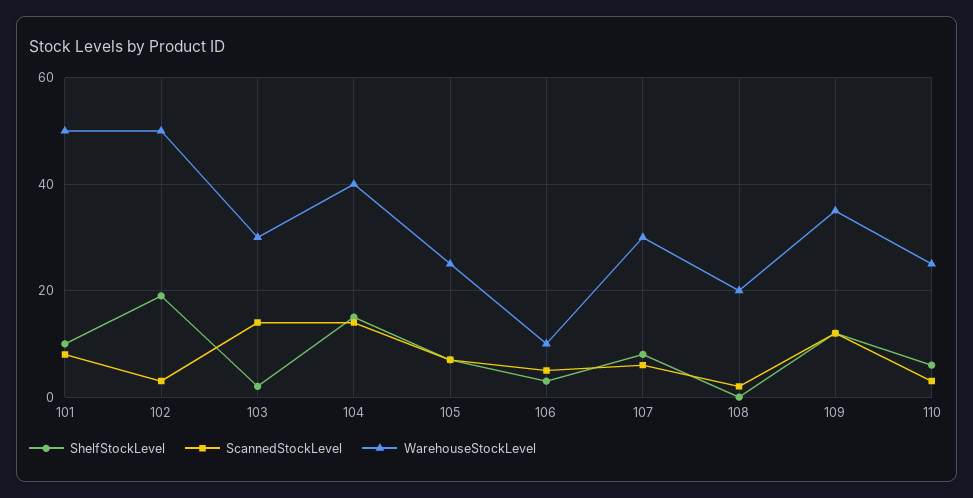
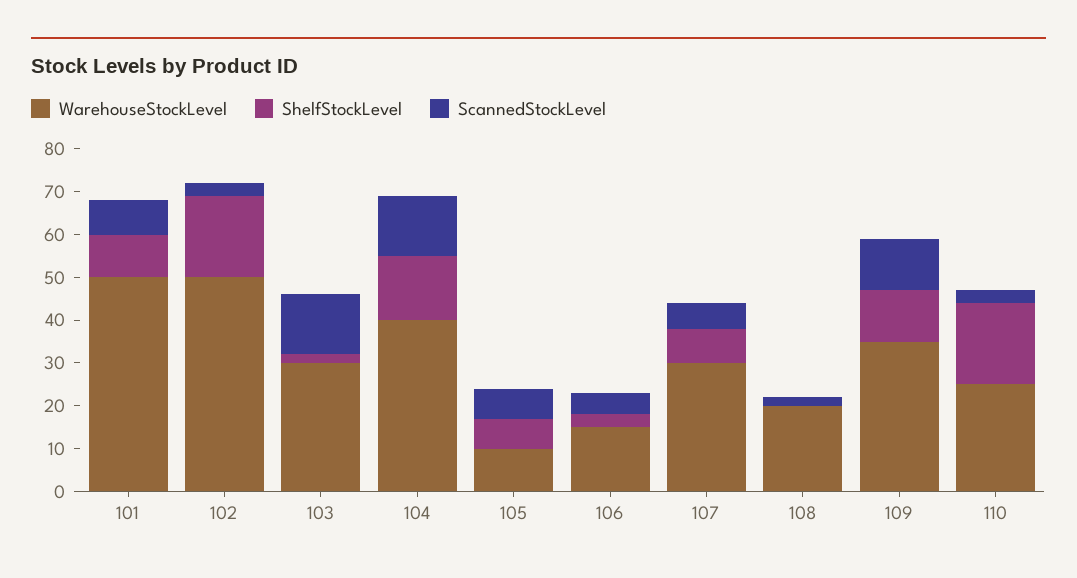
WarehouseStockLevel, 105: 25 -> 10
WarehouseStockLevel, 106: 10 -> 15
ShelfStockLevel, 110: 5 -> 20

